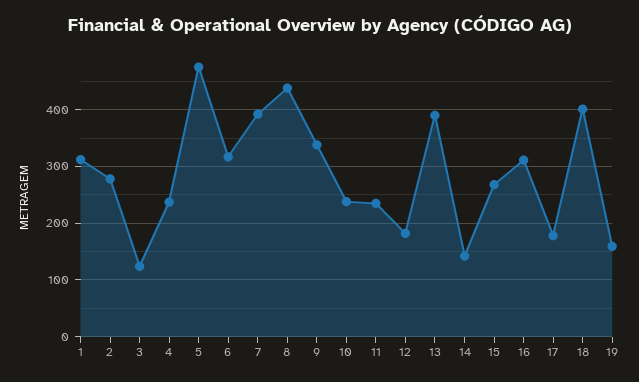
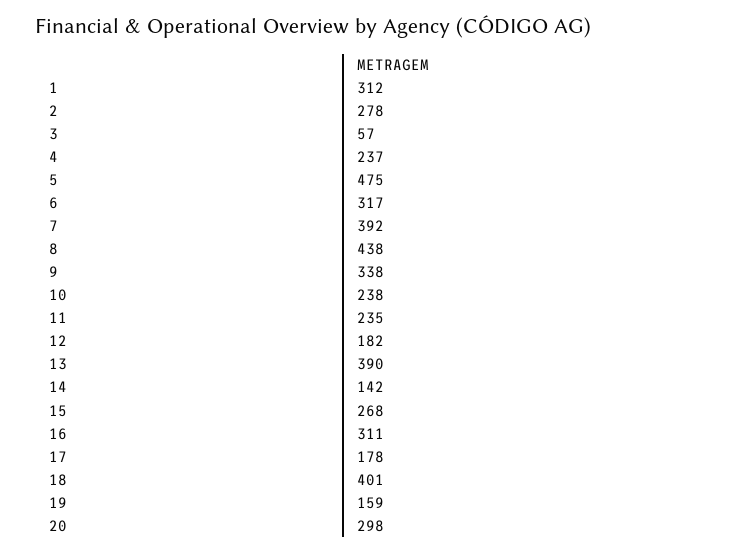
3: 120 -> 57
20: none -> 298

